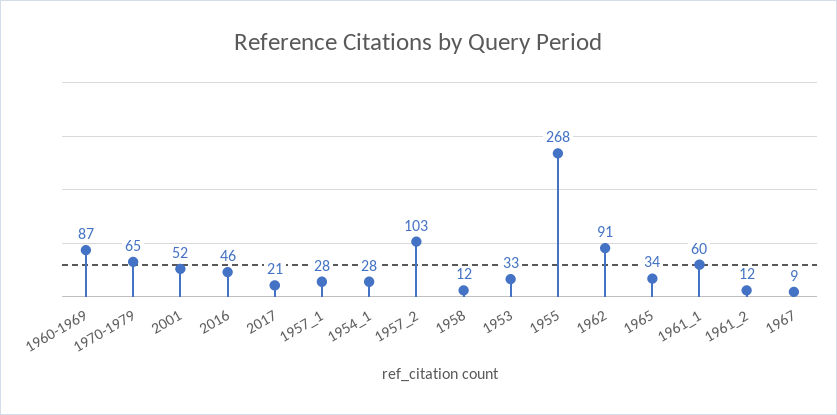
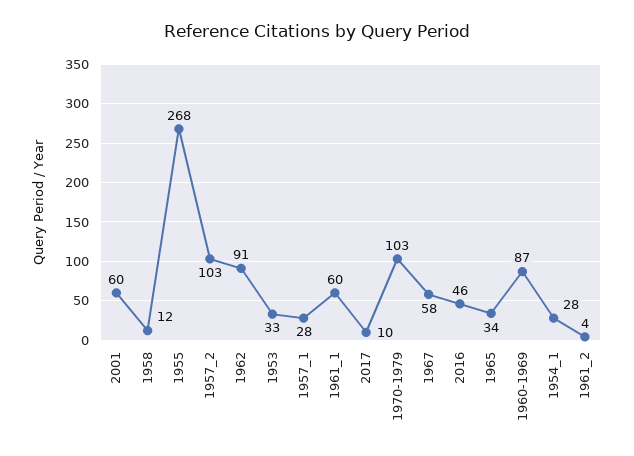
1970-1979: 65 -> 103
2001: 52 -> 60
2017: 21 -> 10
1961_2: 12 -> 4
1967: 9 -> 58

